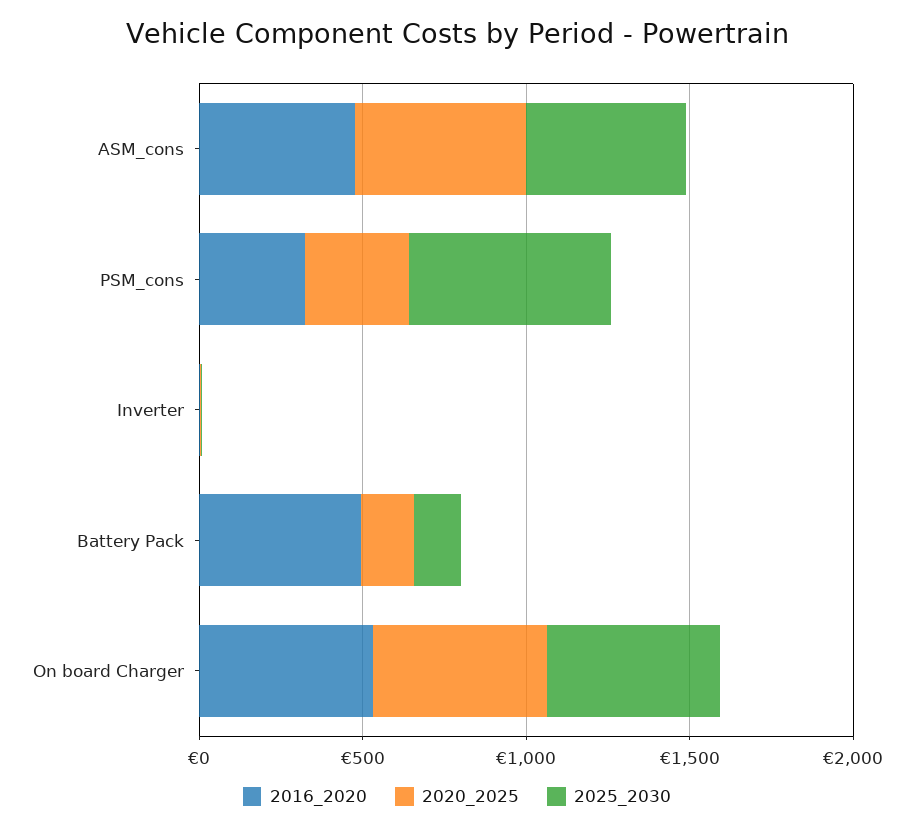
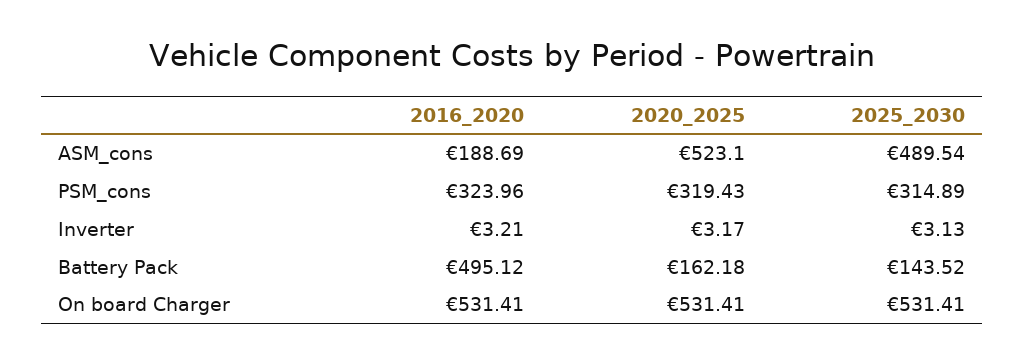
2016_2020, ASM_cons: 500 -> 188.69
2025_2030, PSM_cons: 600 -> 314.89

